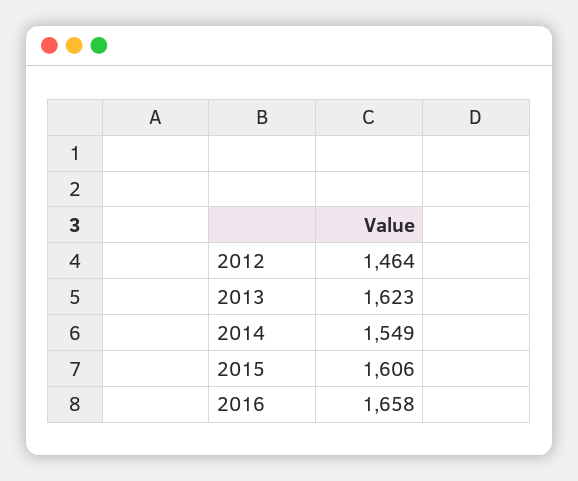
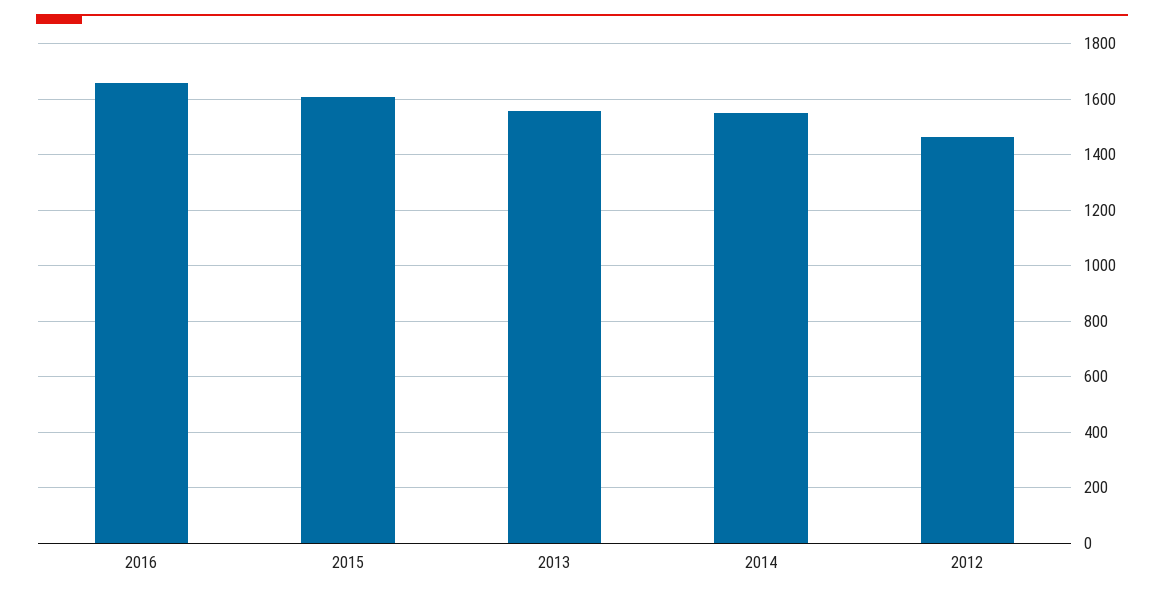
2013: 1623 -> 1550

